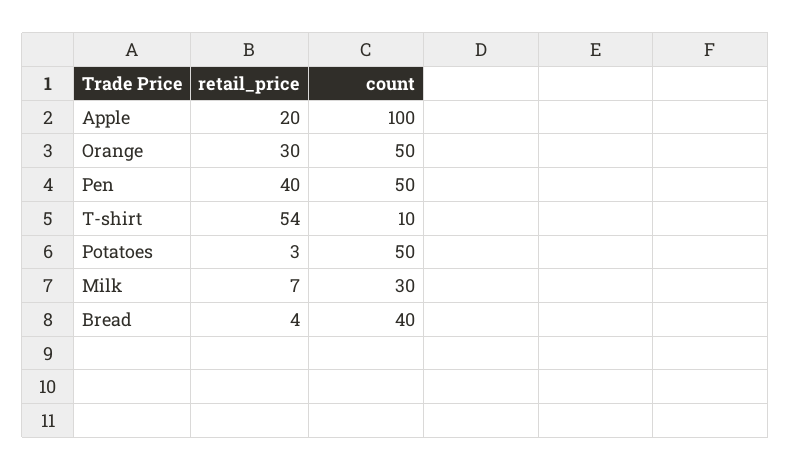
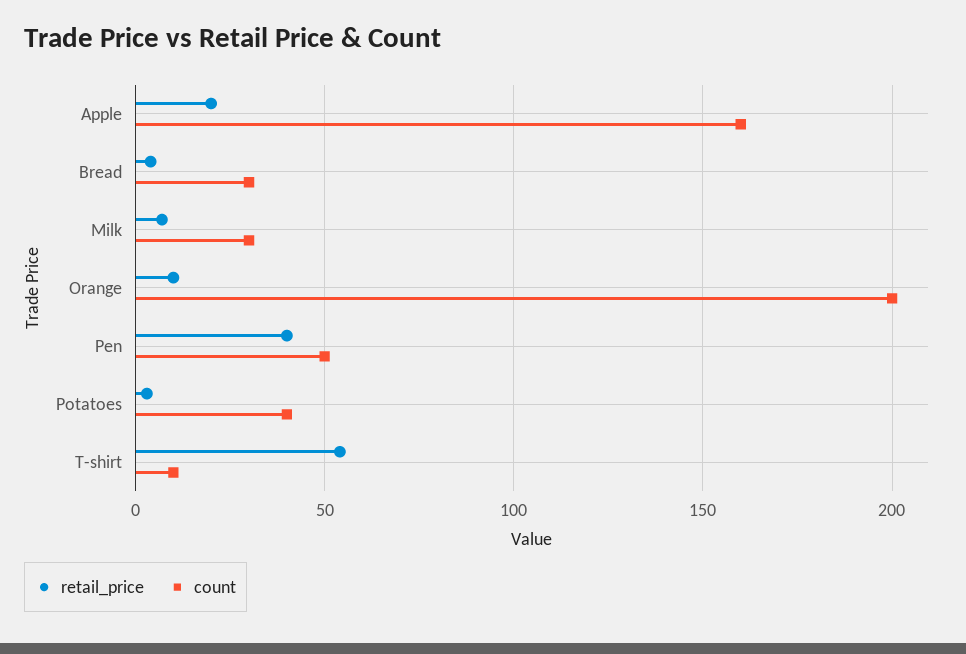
count, Apple: 100 -> 160
retail_price, Orange: 30 -> 10
count, Orange: 50 -> 200
count, Potatoes: 50 -> 40
count, Bread: 40 -> 30

